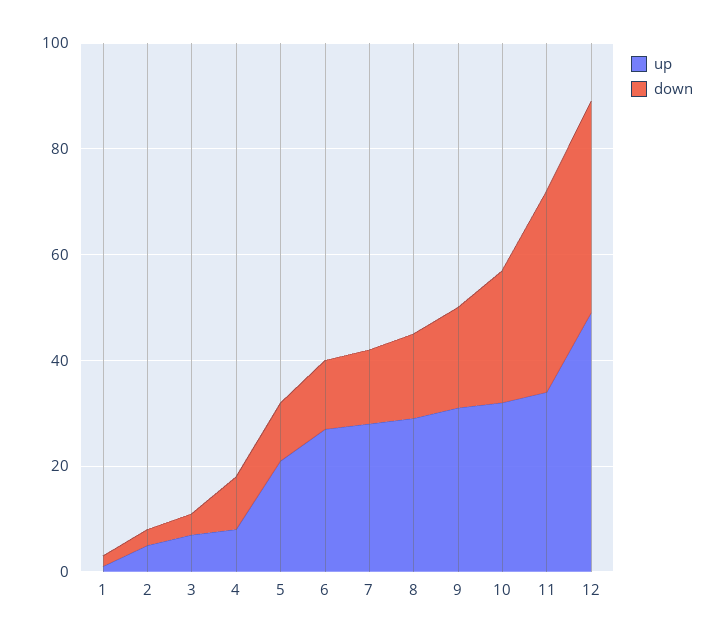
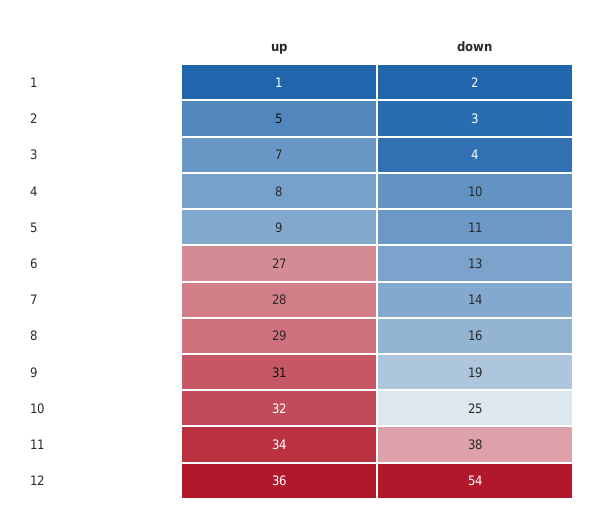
up, 5: 20 -> 9
up, 12: 50 -> 36
down, 12: 40 -> 54

